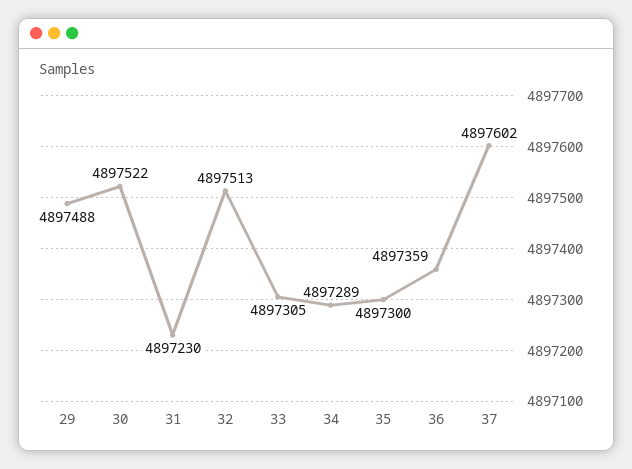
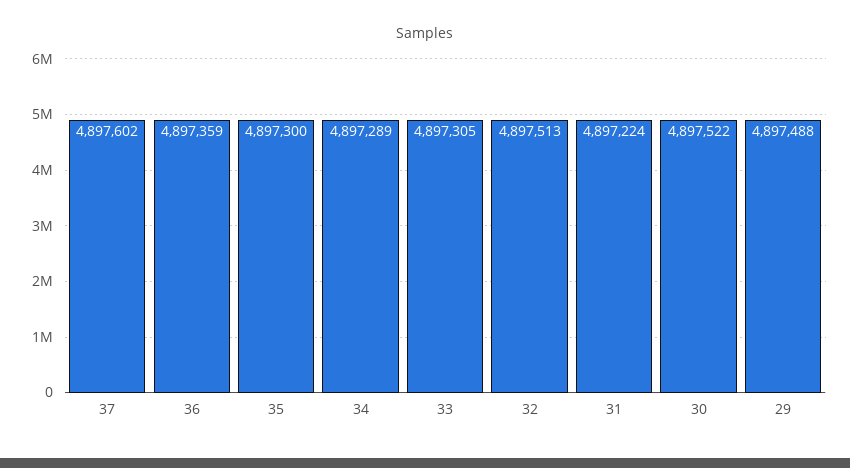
31: 4897230 -> 4897224

